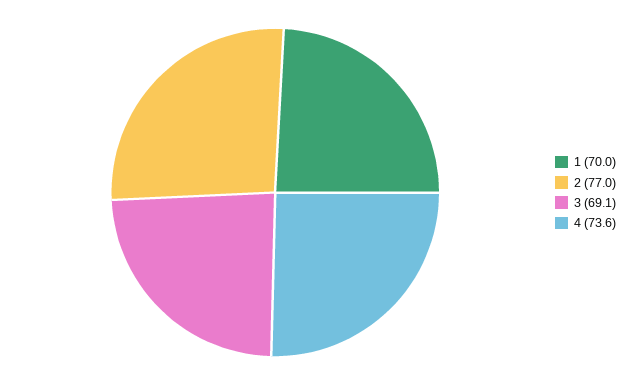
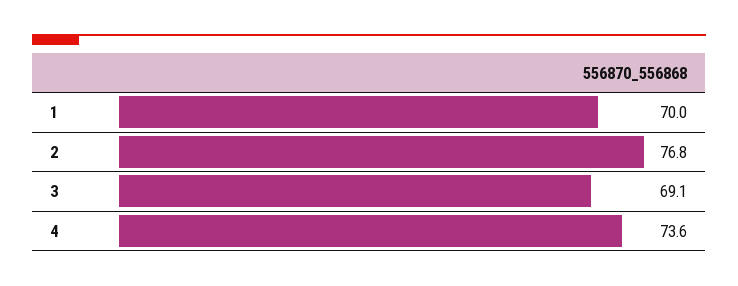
2: 77 -> 76.8

